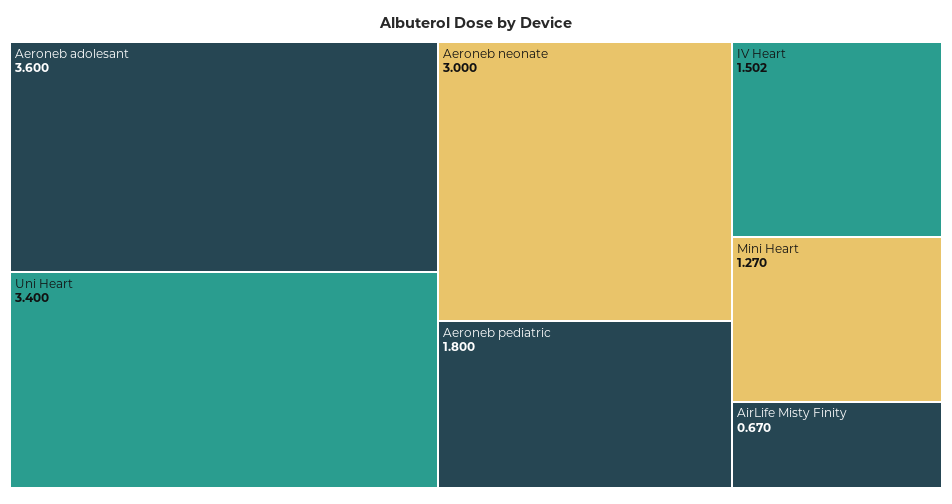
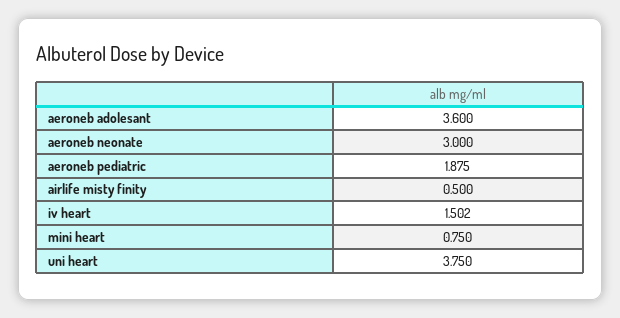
Uni Heart: 3.4 -> 3.75
Aeroneb pediatric: 1.8 -> 1.875
Mini Heart: 1.27 -> 0.75
AirLife Misty Finity: 0.67 -> 0.5

